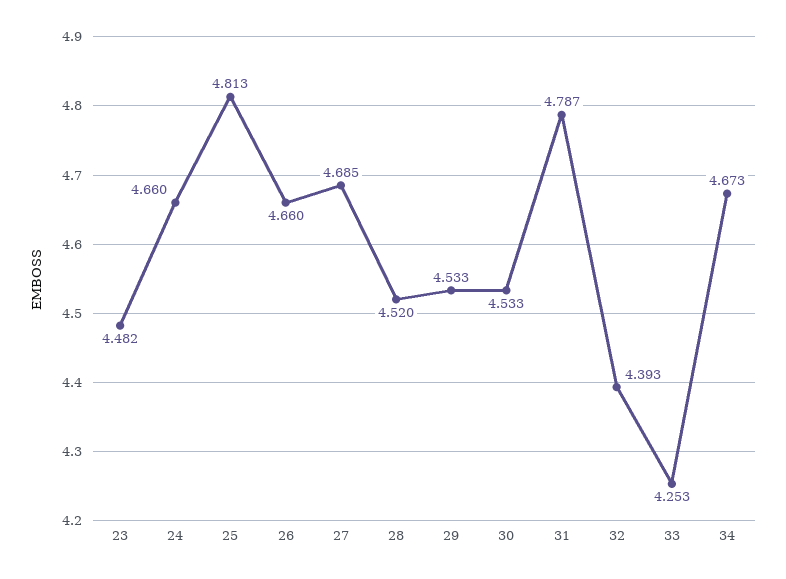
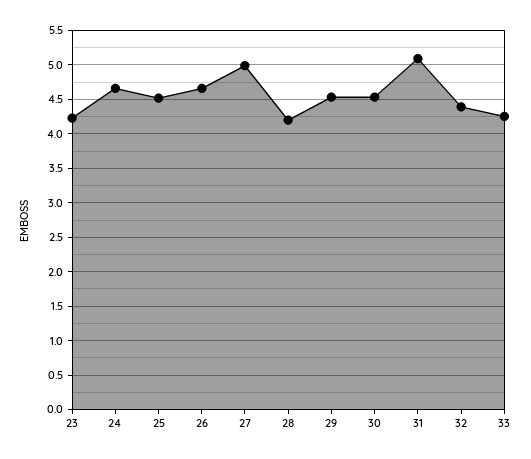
23: 4.482 -> 4.2
25: 4.813 -> 4.5
27: 4.685 -> 5
28: 4.52 -> 4.2
31: 4.787 -> 5.1
34: 4.673 -> none

